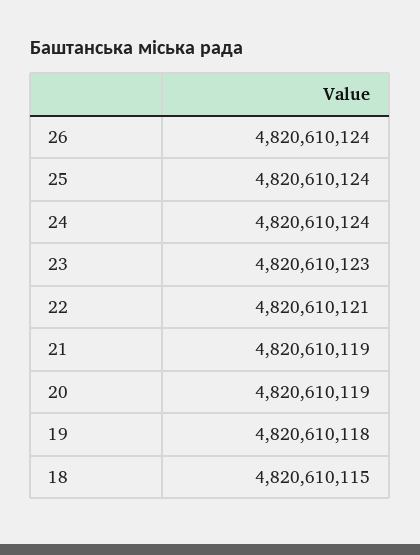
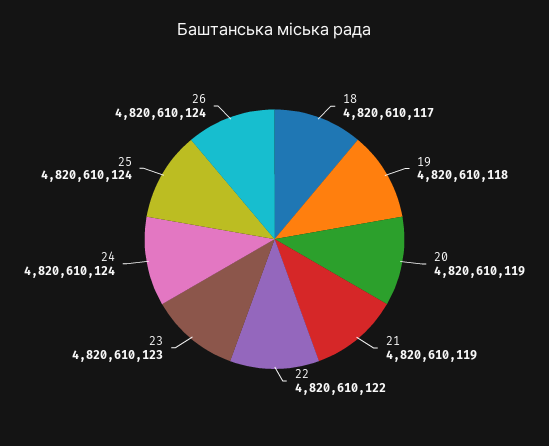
22: 4820610121 -> 4820610122
18: 4820610115 -> 4820610117

